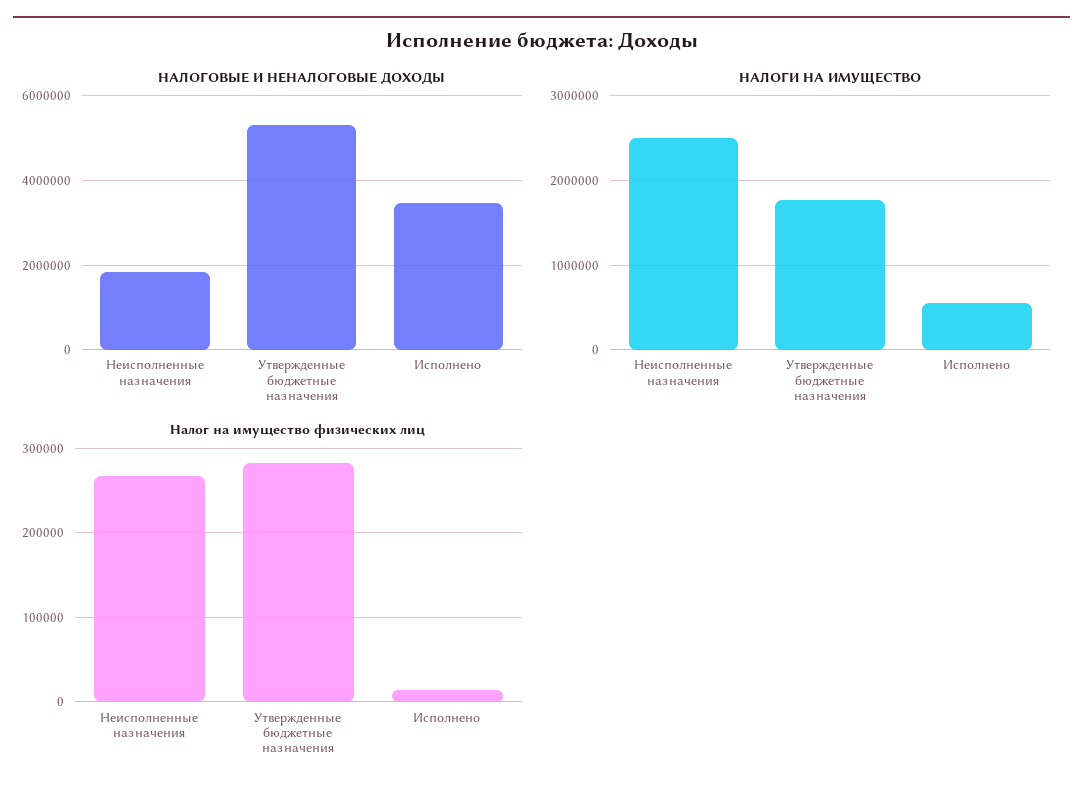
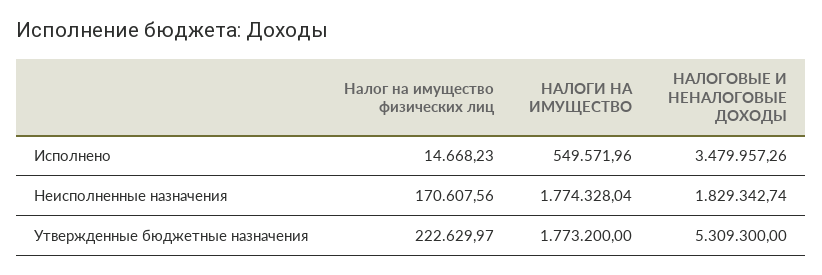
НАЛОГИ НА ИМУЩЕСТВО, Неисполненные назначения: 2500000 -> 1774328.04
Налог на имущество физических лиц, Неисполненные назначения: 270000 -> 170607.56
Налог на имущество физических лиц, Утвержденные бюджетные назначения: 280000 -> 222629.97

